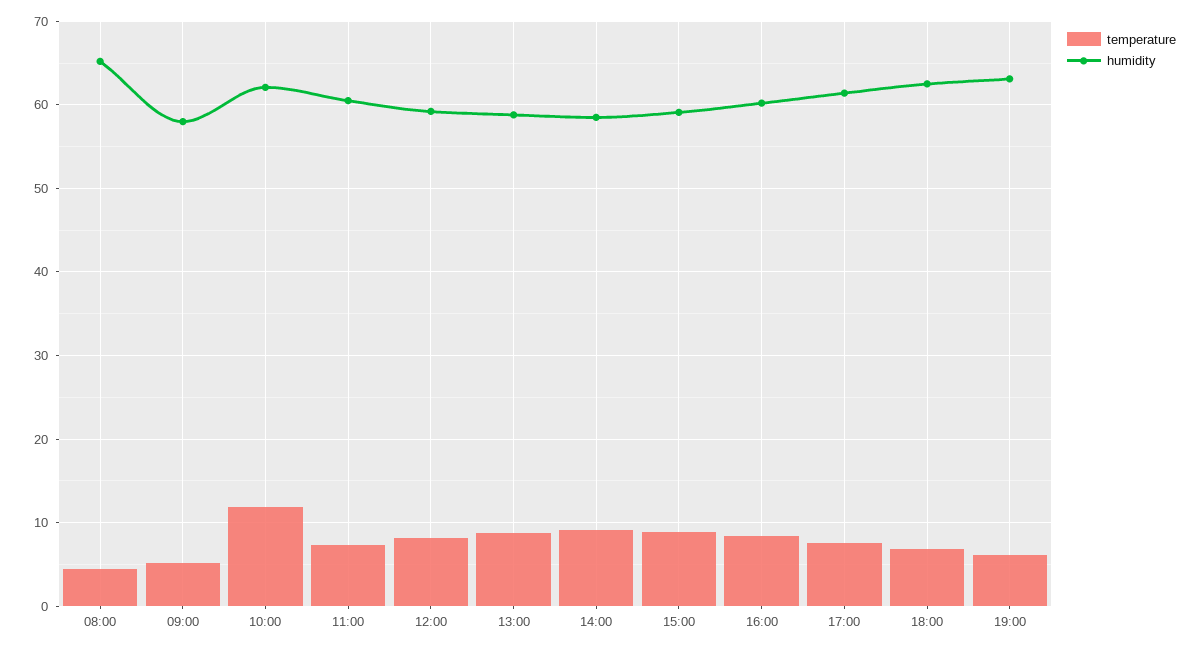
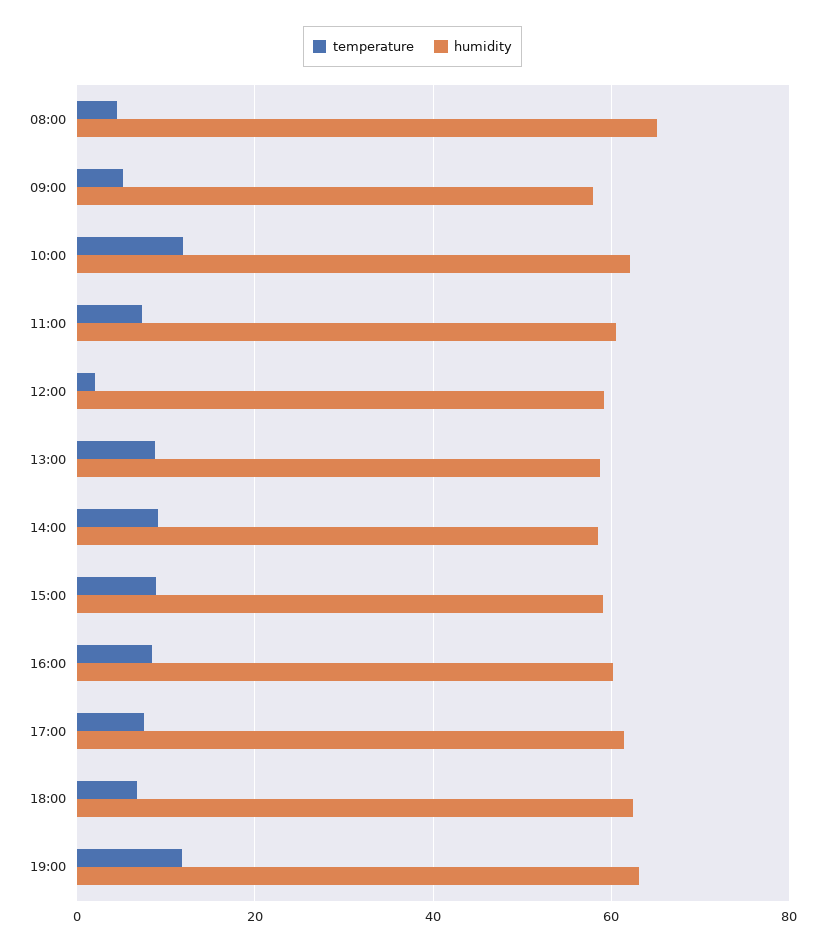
temperature, 12:00: 8 -> 2
temperature, 19:00: 6 -> 12

